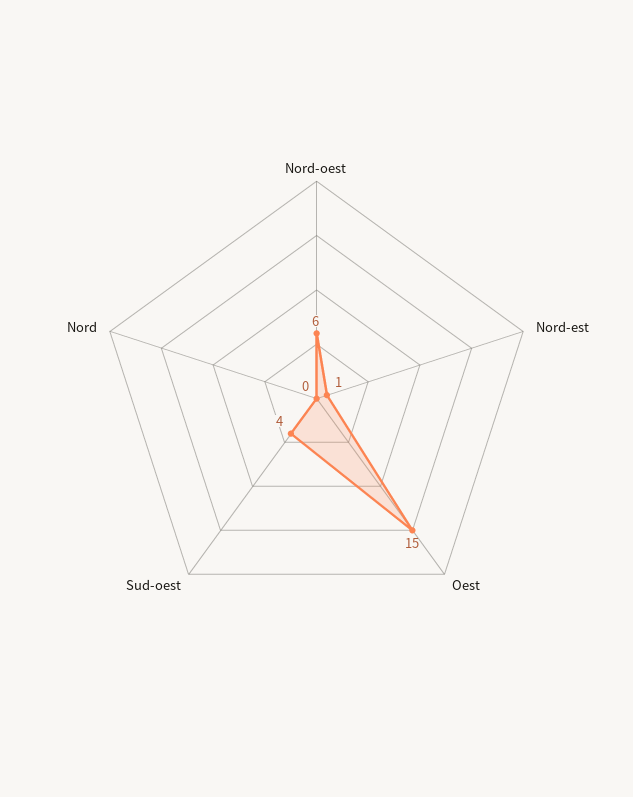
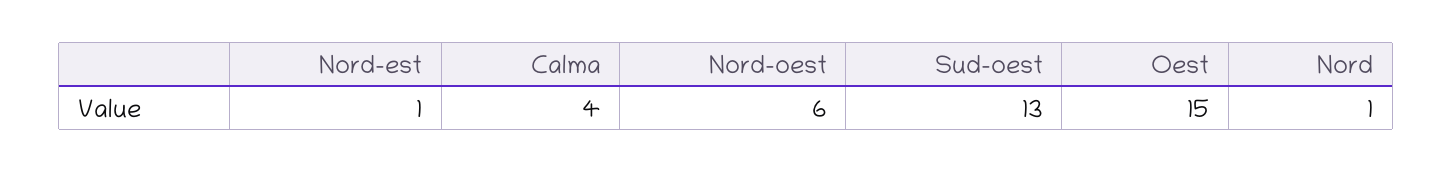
Sud-oest: 4 -> 13
Nord: 0 -> 1
Calma: none -> 4

